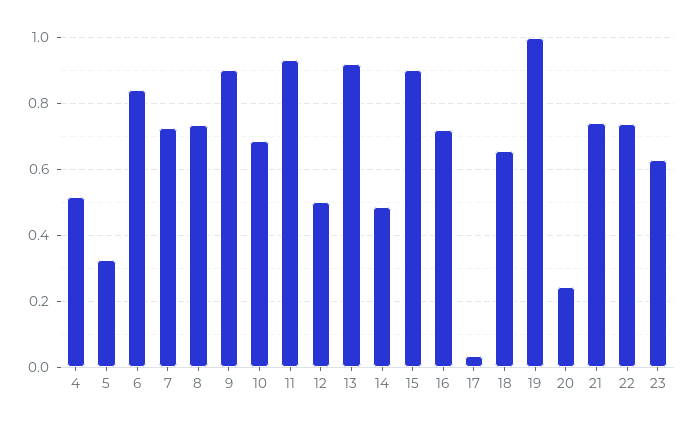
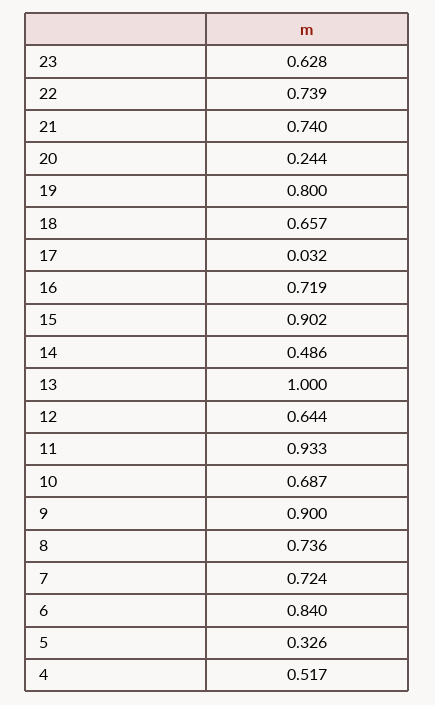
12: 0.5 -> 0.644
13: 0.92 -> 1
19: 1 -> 0.8

